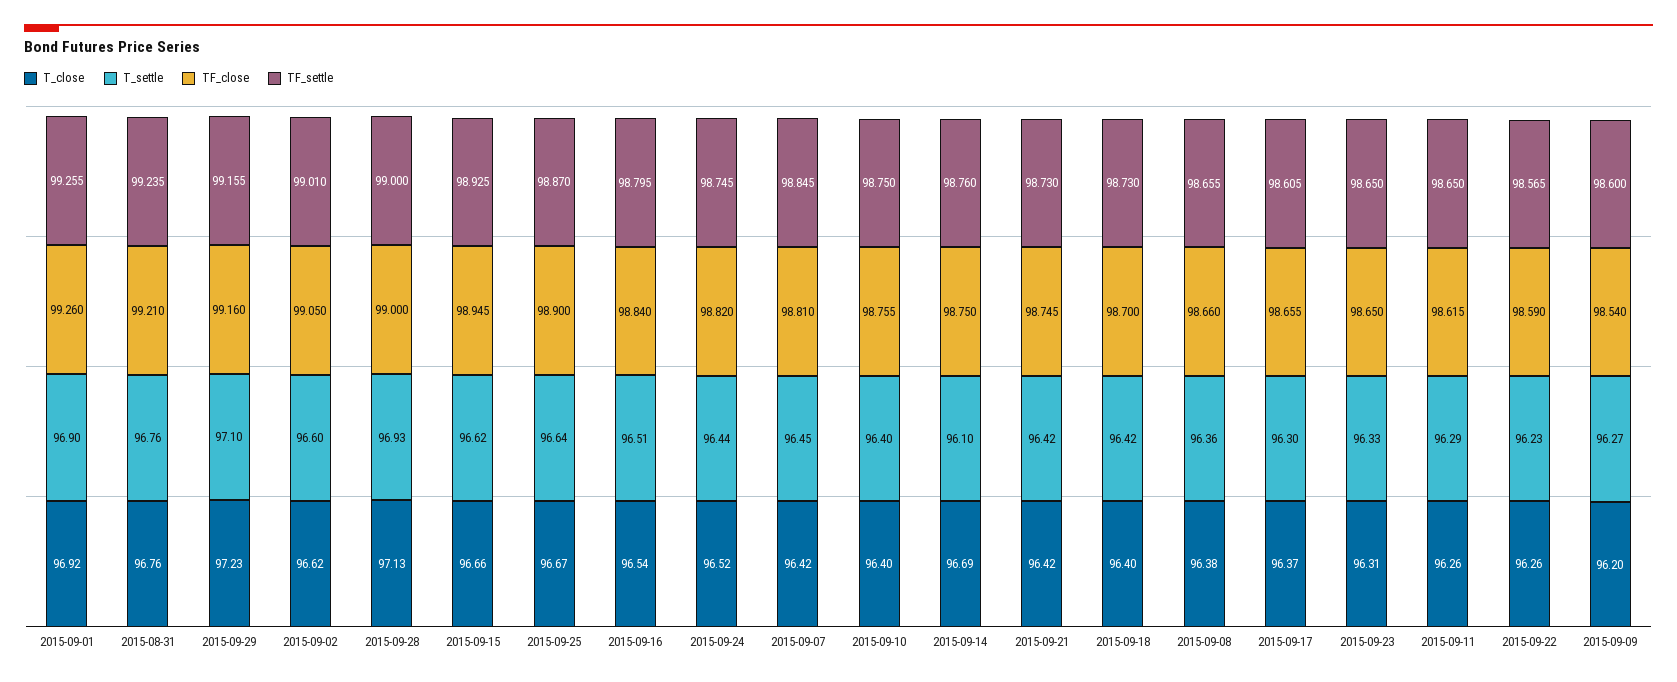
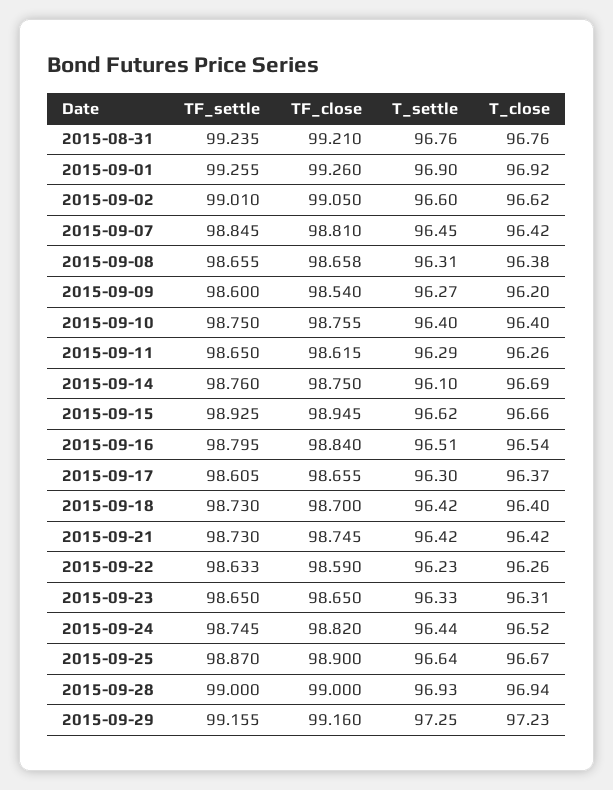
T_settle, 2015-09-29: 97.1 -> 97.25
T_close, 2015-09-28: 97.13 -> 96.94
T_settle, 2015-09-08: 96.36 -> 96.31
TF_close, 2015-09-08: 98.66 -> 98.658
TF_settle, 2015-09-22: 98.565 -> 98.633

